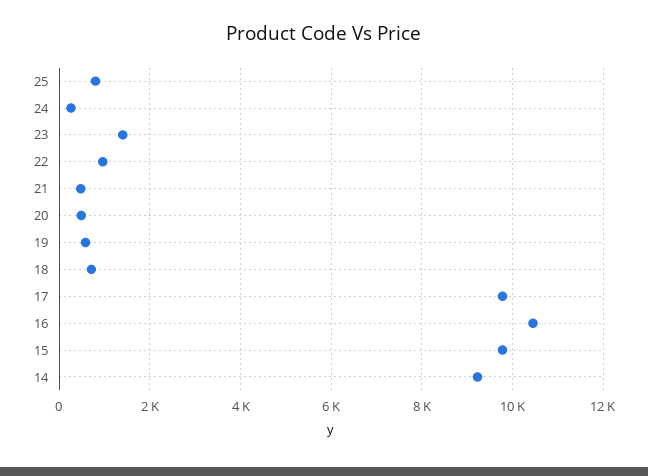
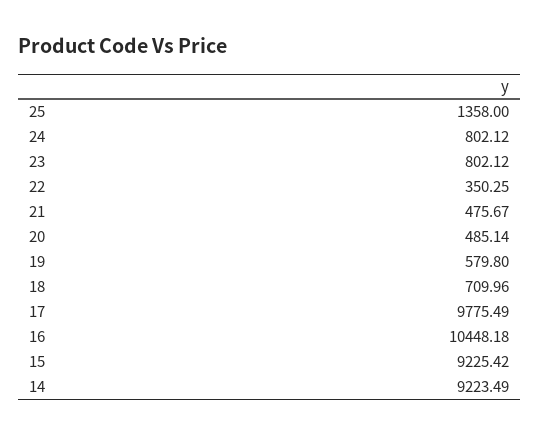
25: 800 -> 1358
24: 200 -> 802.12
23: 1400 -> 802.12
22: 1000 -> 350.25
15: 9800 -> 9225.42

